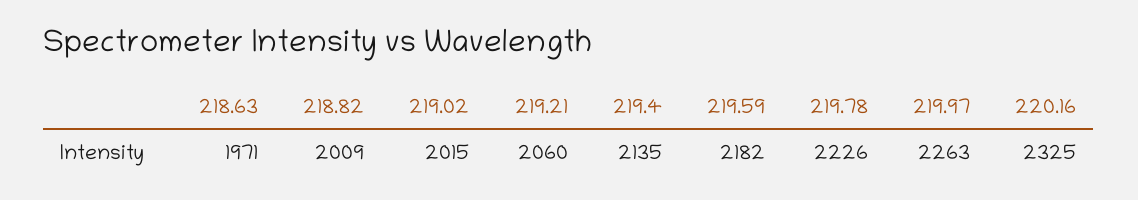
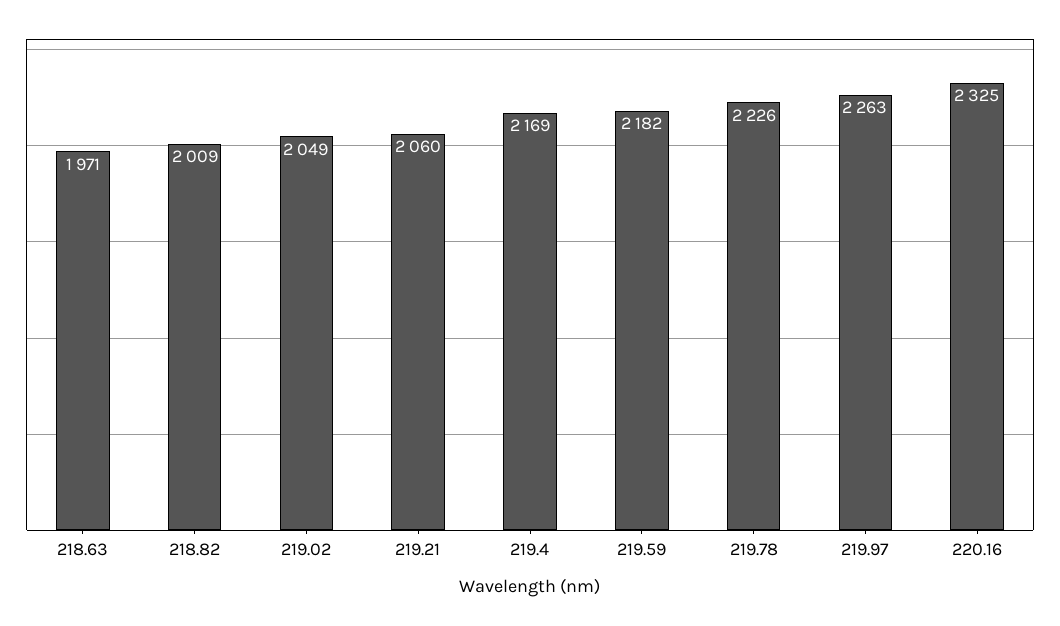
219.02: 2015 -> 2049
219.4: 2135 -> 2169

